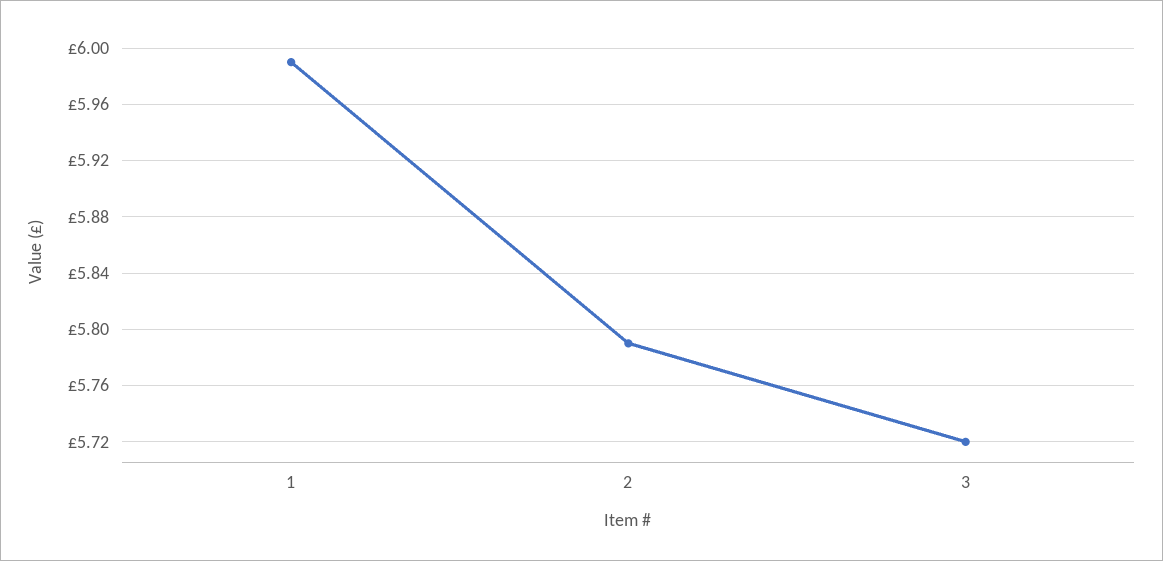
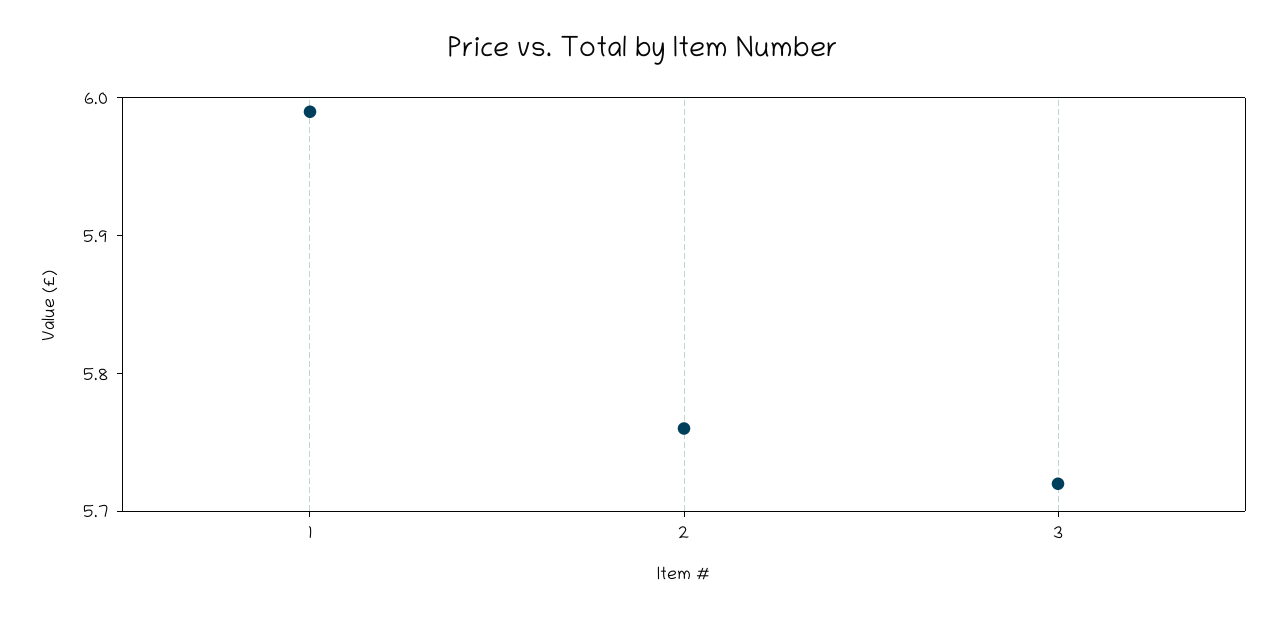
2: 5.79 -> 5.76

